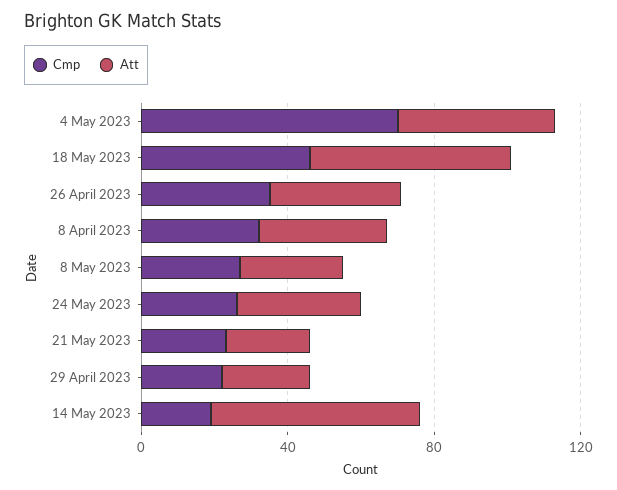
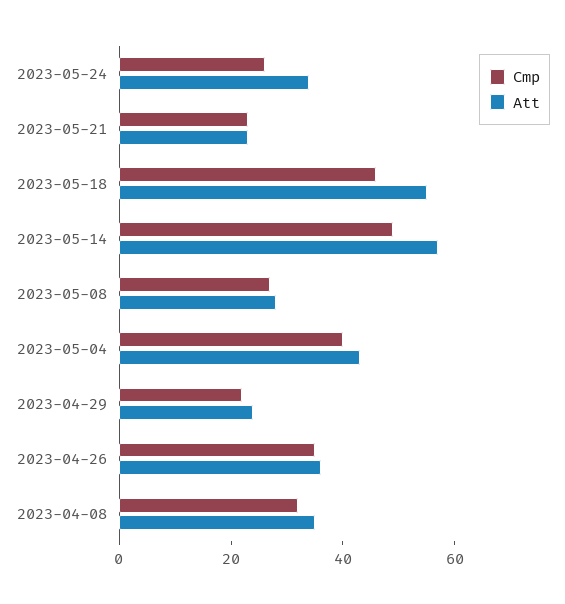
Cmp, 4 May 2023: 70 -> 40
Cmp, 14 May 2023: 20 -> 50

